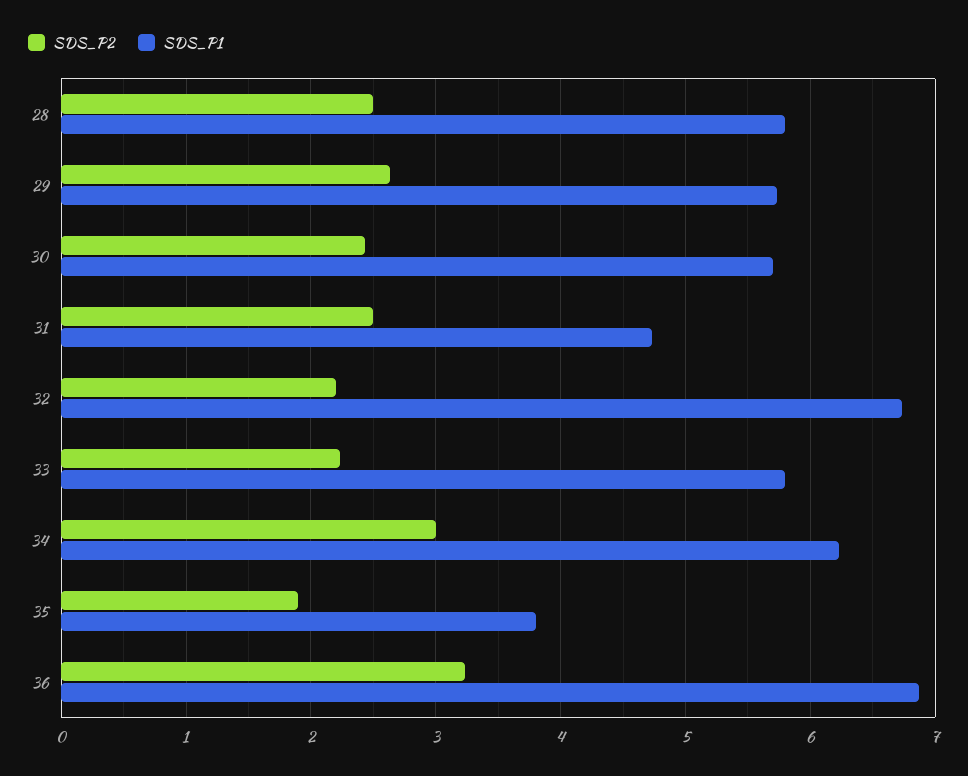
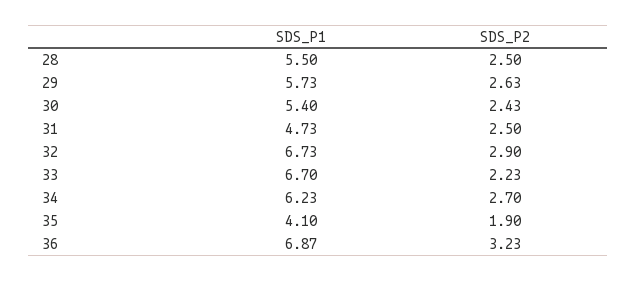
SDS_P1, 28: 5.8 -> 5.5
SDS_P1, 30: 5.7 -> 5.4
SDS_P2, 32: 2.2 -> 2.9
SDS_P1, 33: 5.8 -> 6.7
SDS_P2, 34: 3 -> 2.7
SDS_P1, 35: 3.8 -> 4.1

